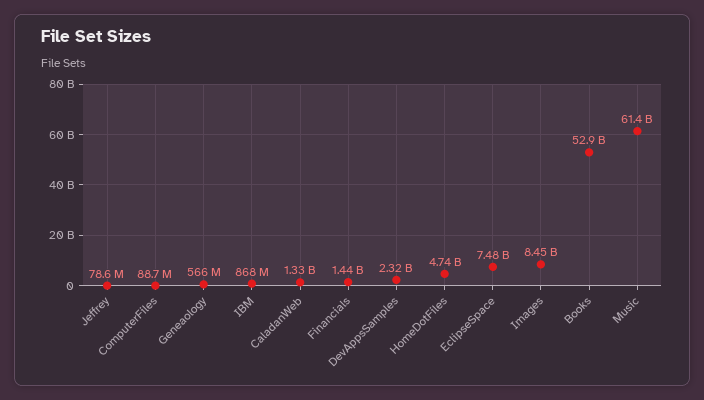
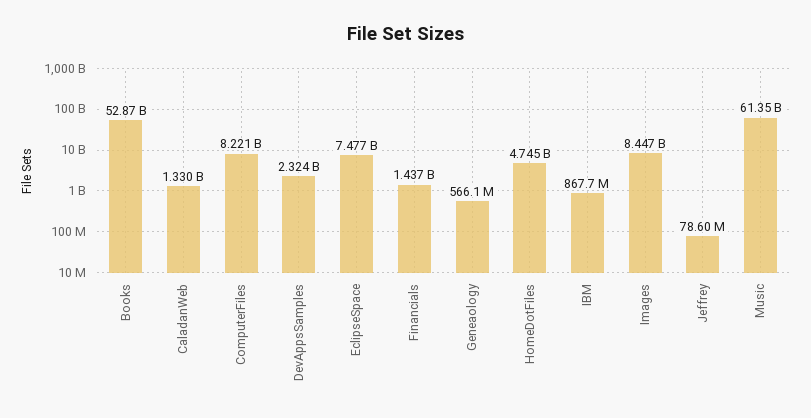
ComputerFiles: 88700000 -> 8221000000

